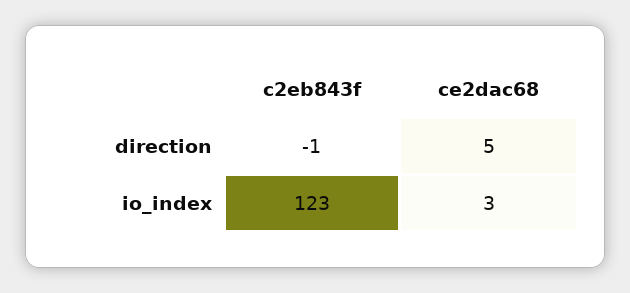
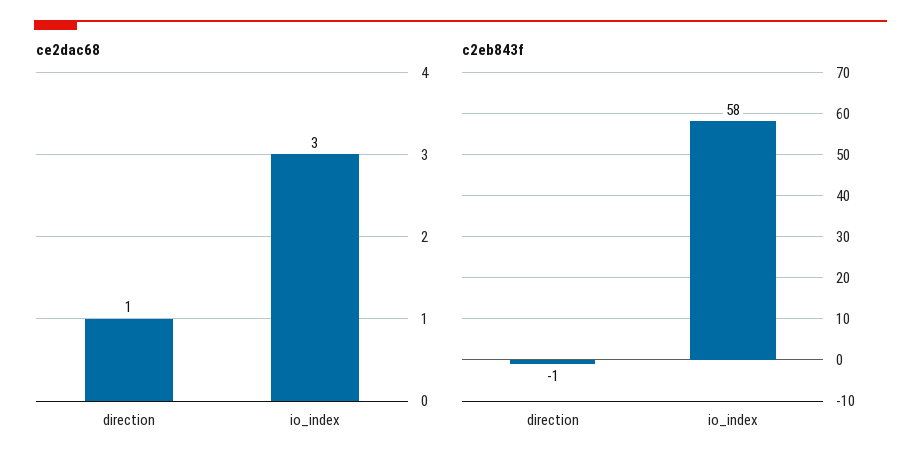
ce2dac68, direction: 5 -> 1
c2eb843f, io_index: 123 -> 58

